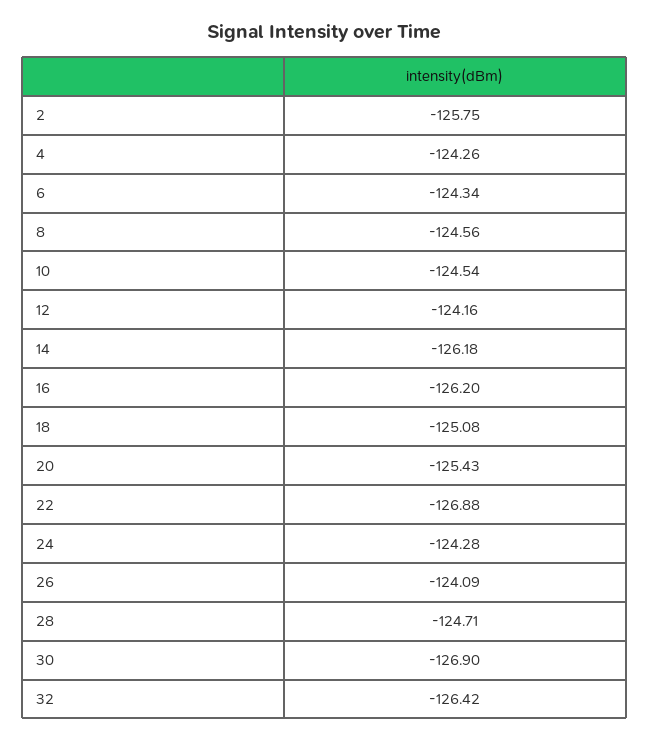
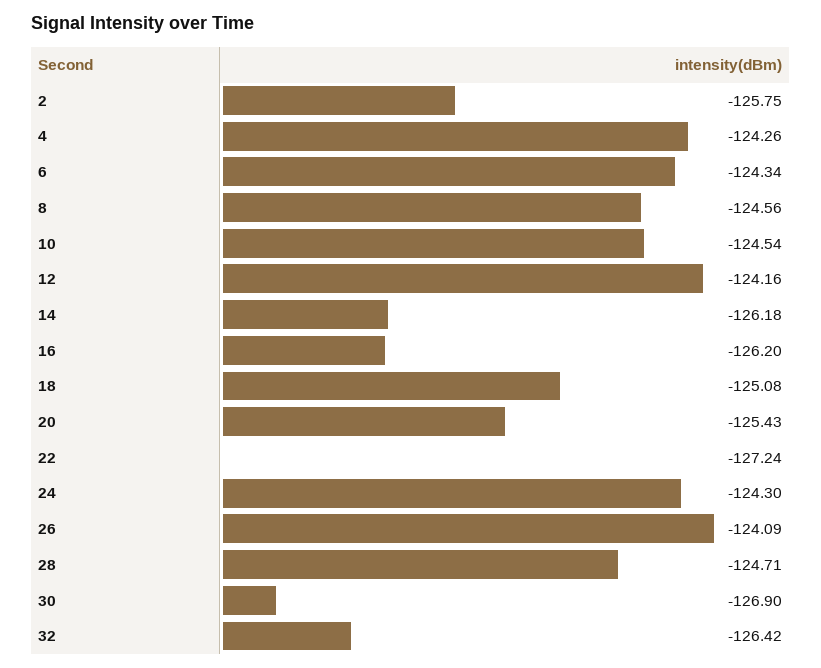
22: -126.88 -> -127.24
24: -124.28 -> -124.3

